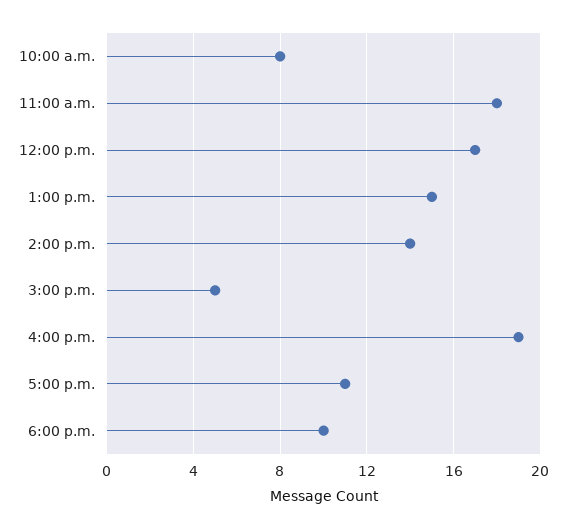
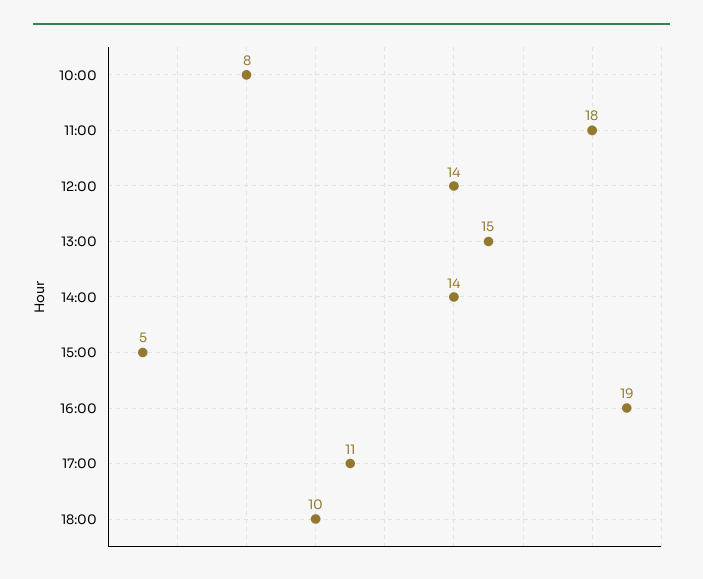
12:00 p.m.: 17 -> 14

